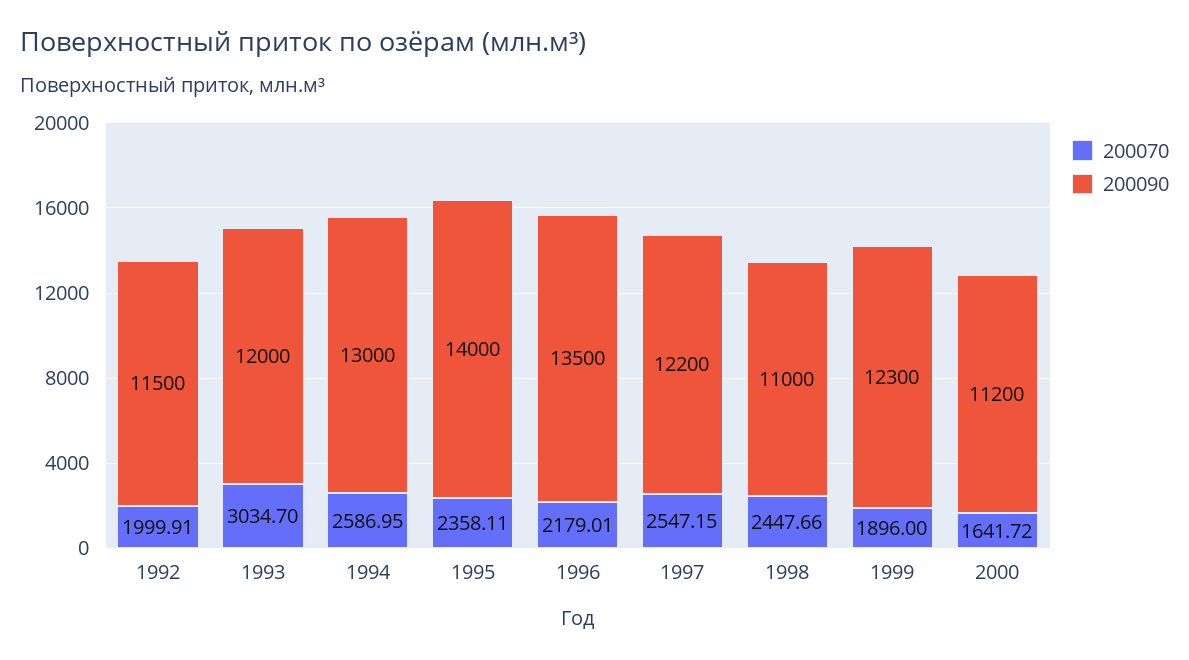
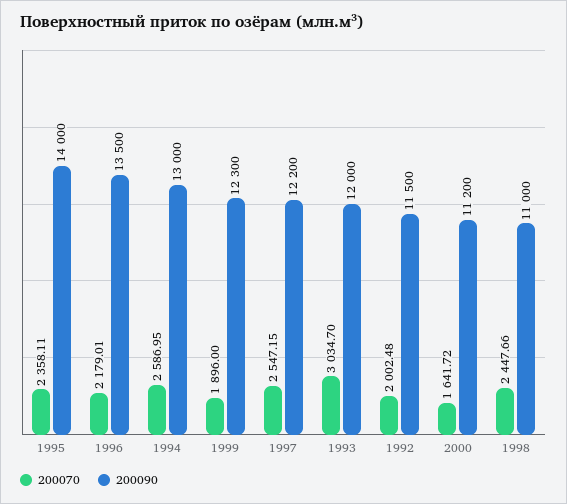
200070, 1992: 1999.91 -> 2002.48

